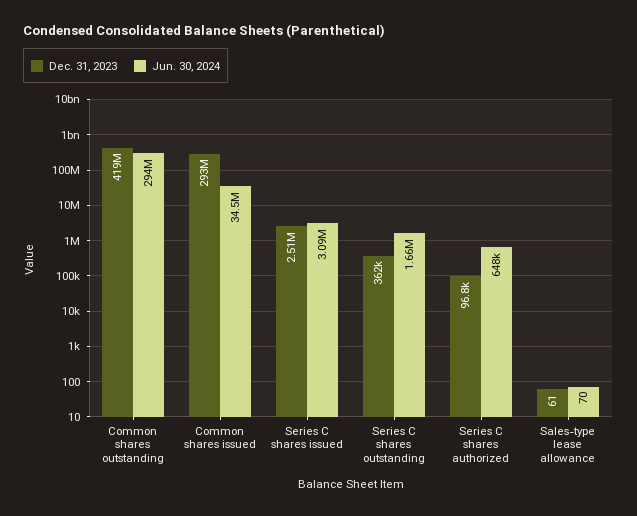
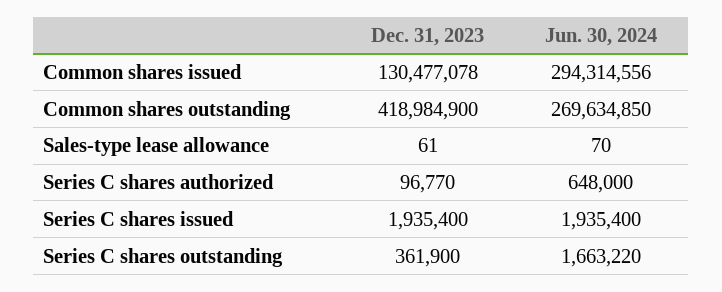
Jun. 30, 2024, Common shares outstanding: 294000000 -> 269634850
Dec. 31, 2023, Common shares issued: 293000000 -> 130477078
Jun. 30, 2024, Common shares issued: 34500000 -> 294314556
Dec. 31, 2023, Series C shares issued: 2510000 -> 1935400
Jun. 30, 2024, Series C shares issued: 3090000 -> 1935400

